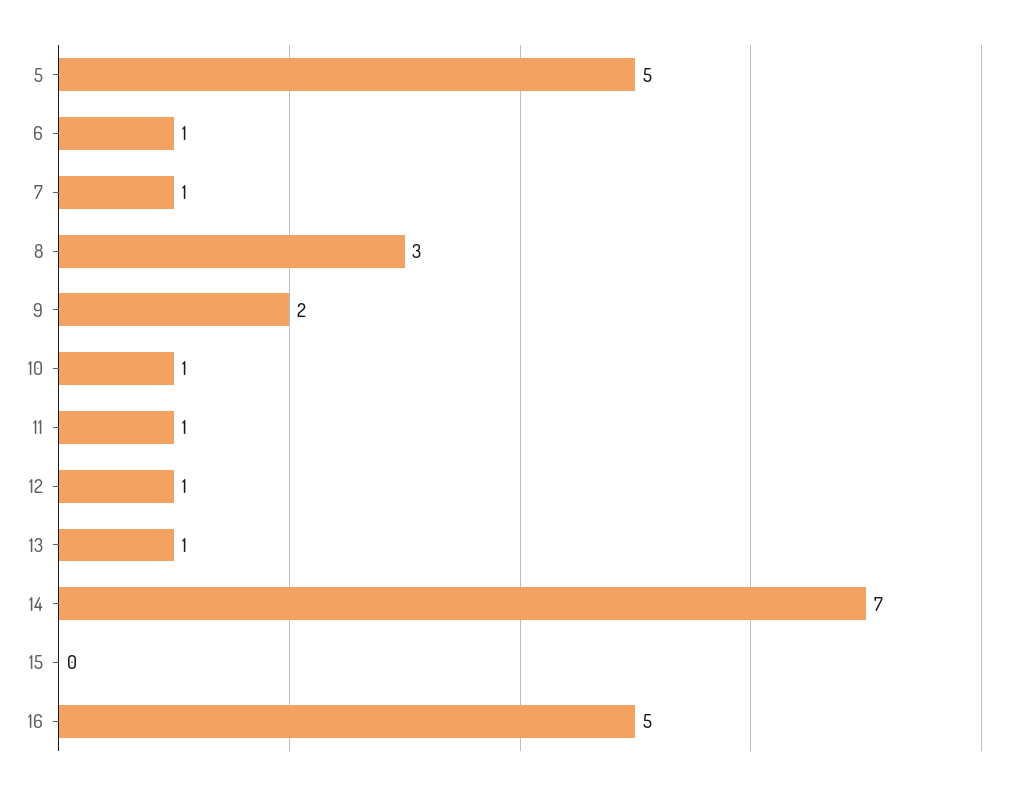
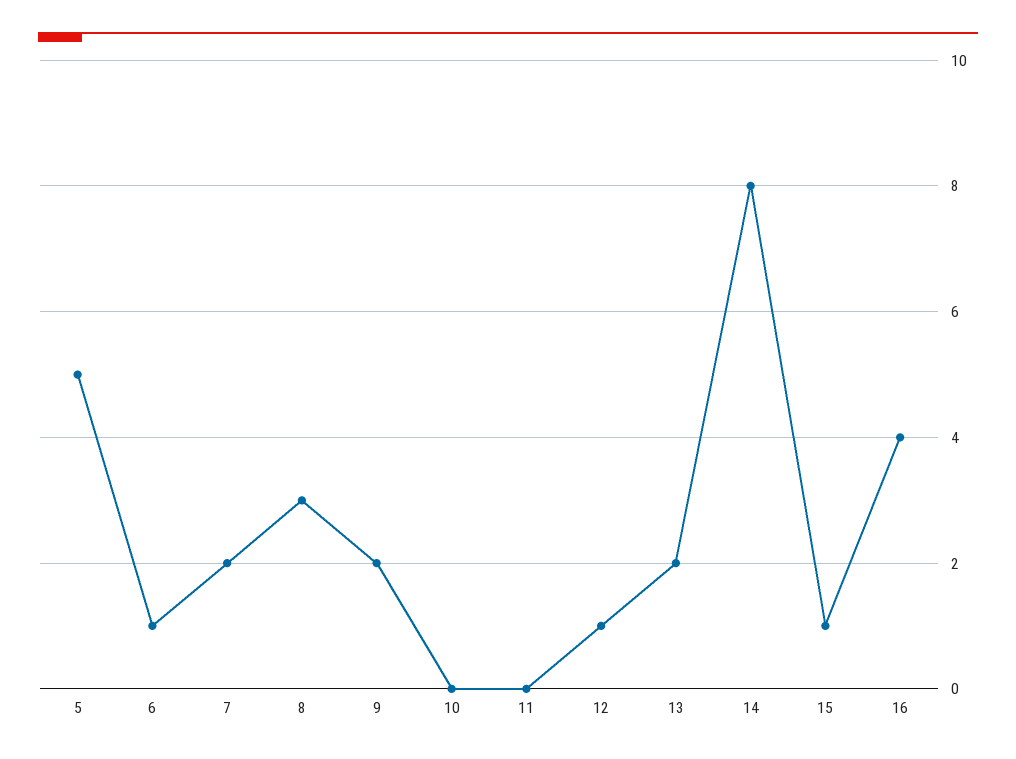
7: 1 -> 2
10: 1 -> 0
11: 1 -> 0
13: 1 -> 2
14: 7 -> 8
15: 0 -> 1
16: 5 -> 4

